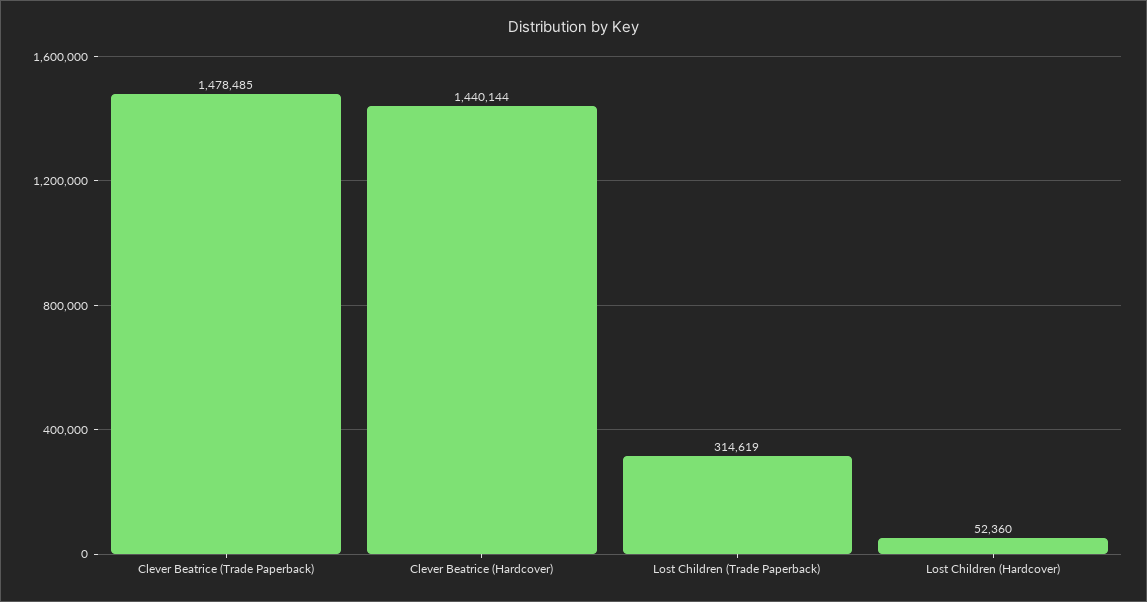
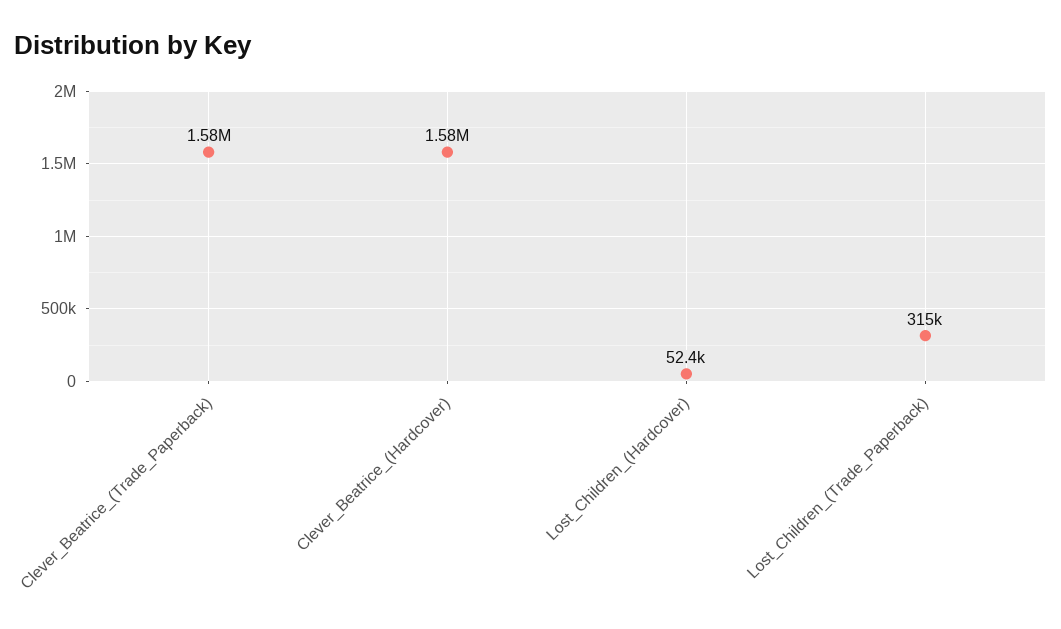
Clever Beatrice (Trade Paperback): 1478485 -> 1580000
Clever Beatrice (Hardcover): 1440144 -> 1580000

